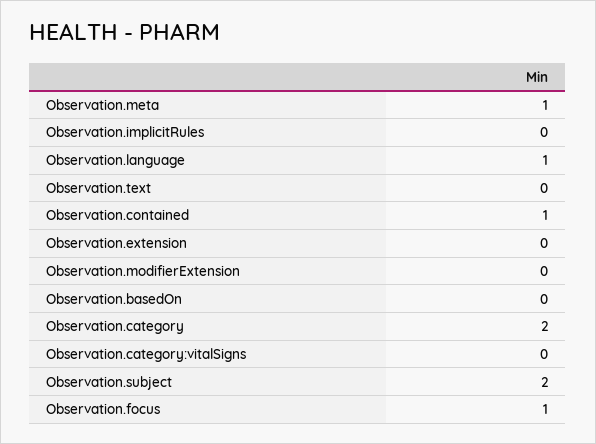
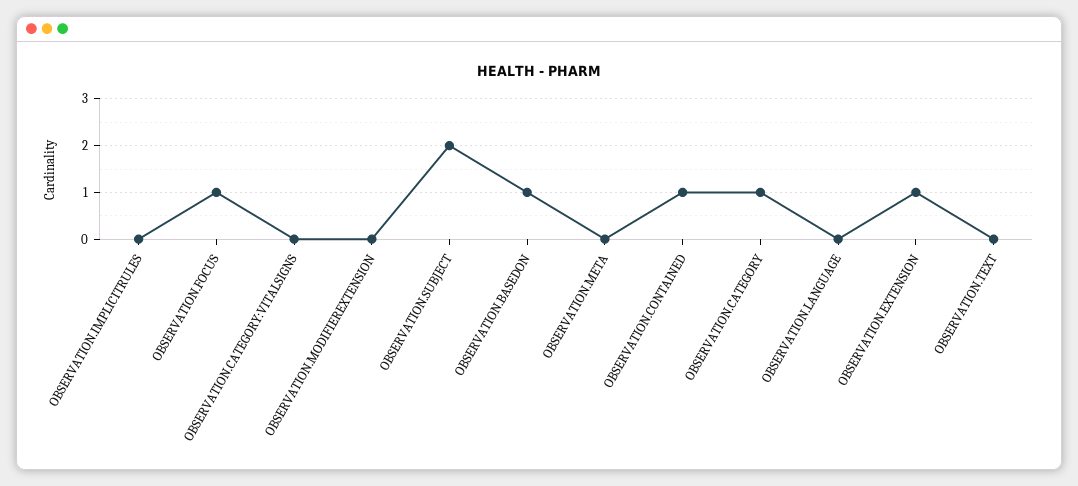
Observation.meta: 1 -> 0
Observation.language: 1 -> 0
Observation.extension: 0 -> 1
Observation.basedOn: 0 -> 1
Observation.category: 2 -> 1

